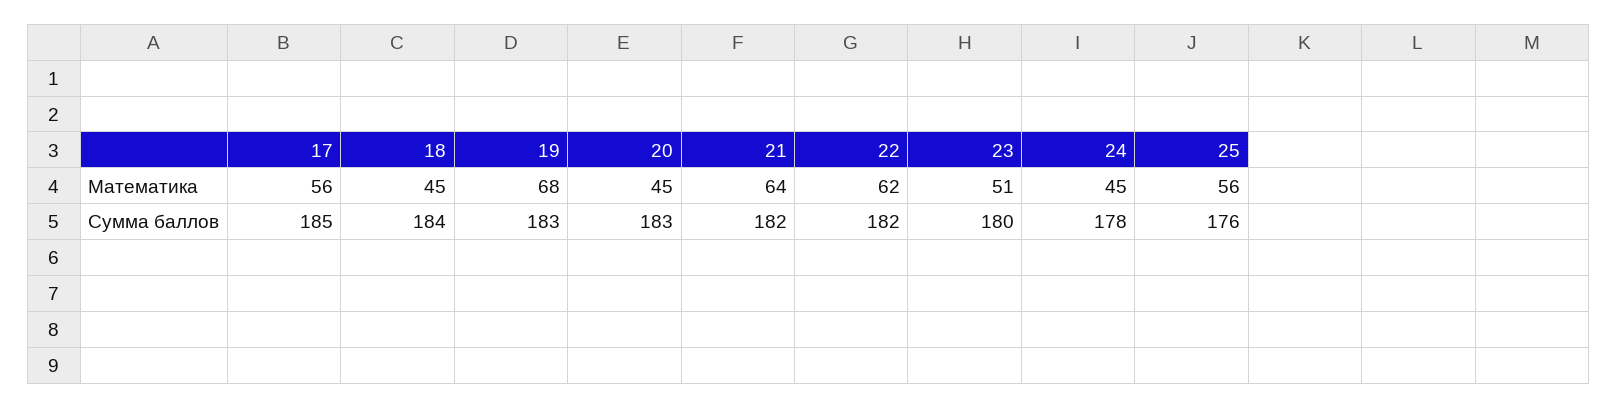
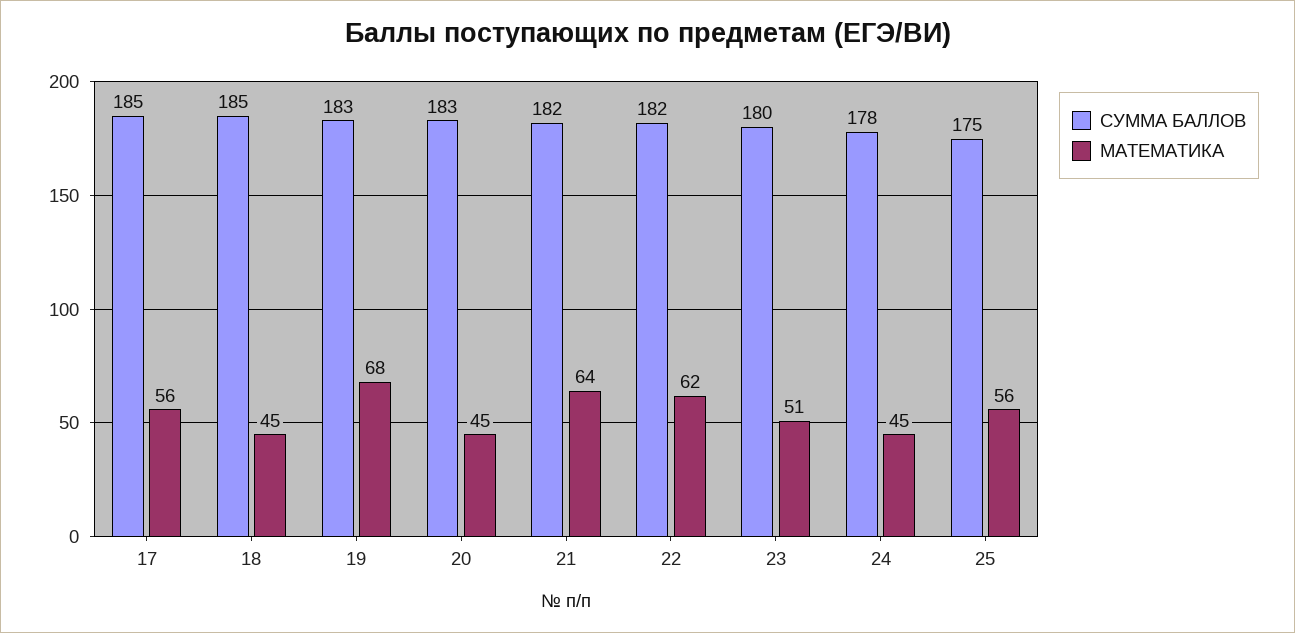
Сумма баллов, 18: 184 -> 185
Сумма баллов, 25: 176 -> 175

